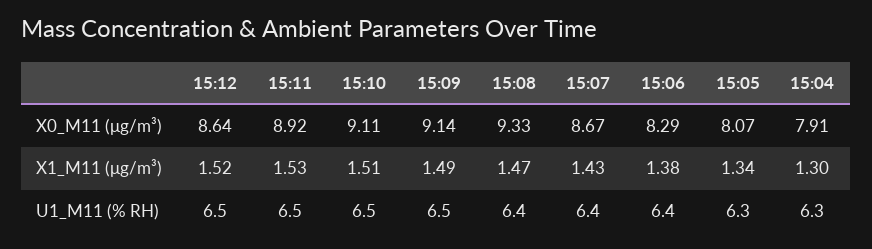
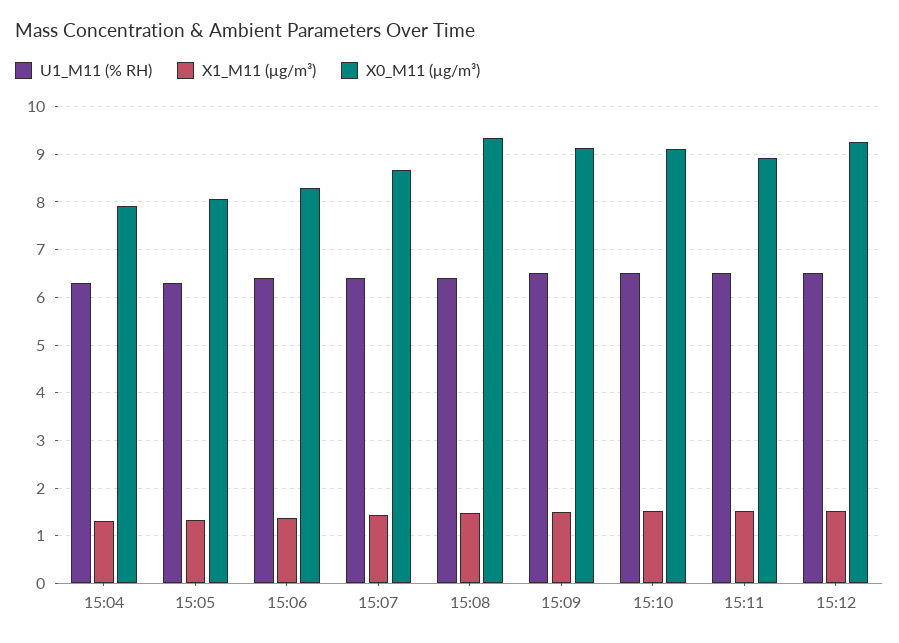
X0_M11 (μg/m³), 15:12: 8.64 -> 9.2

